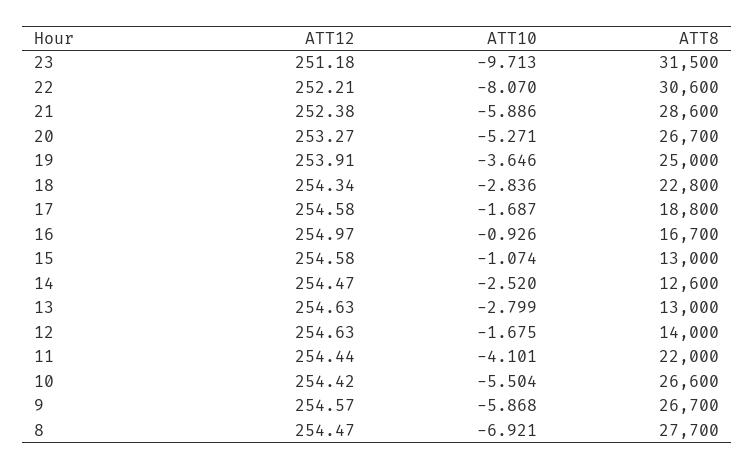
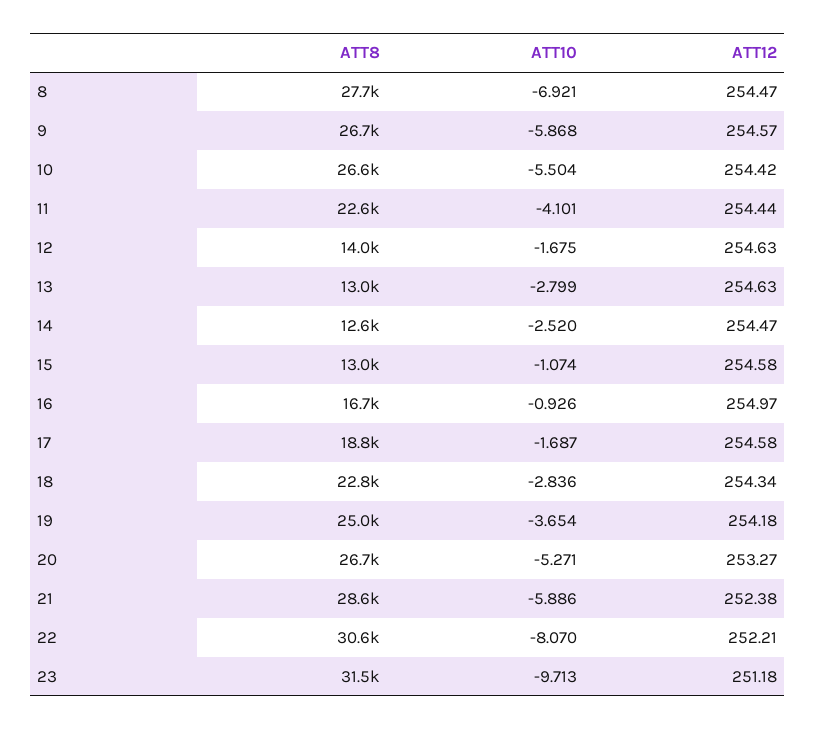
ATT12, 19: 253.91 -> 254.18
ATT10, 19: -3.646 -> -3.654
ATT8, 11: 22000 -> 22600

